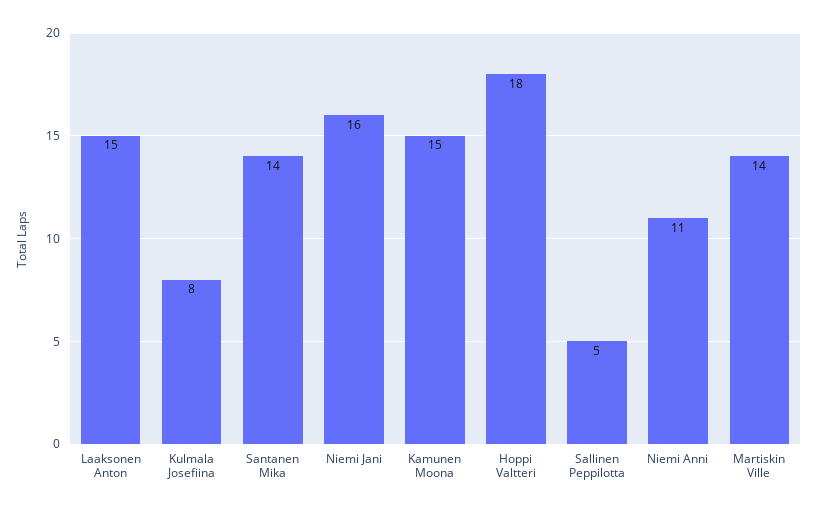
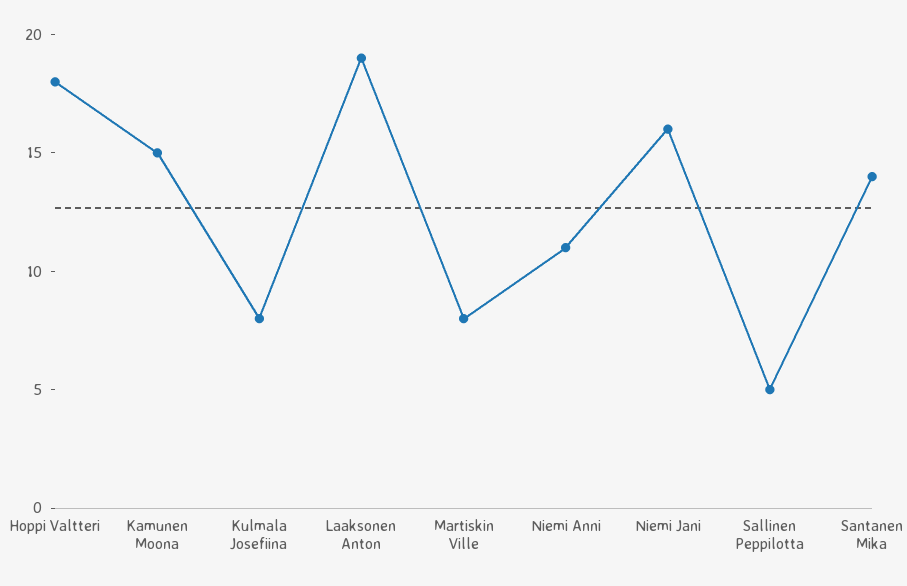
Laaksonen Anton: 15 -> 19
Martiskin Ville: 14 -> 8

